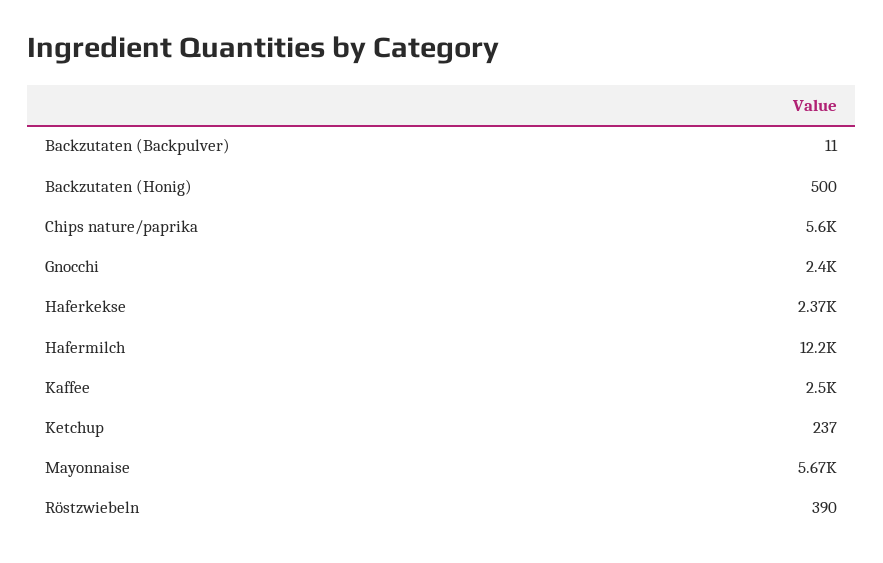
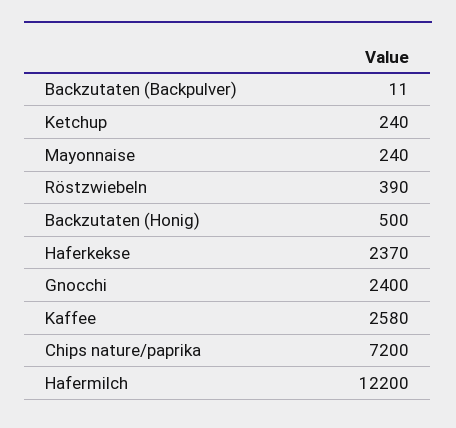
Chips nature/paprika: 5600 -> 7200
Kaffee: 2500 -> 2580
Ketchup: 237 -> 240
Mayonnaise: 5670 -> 240

